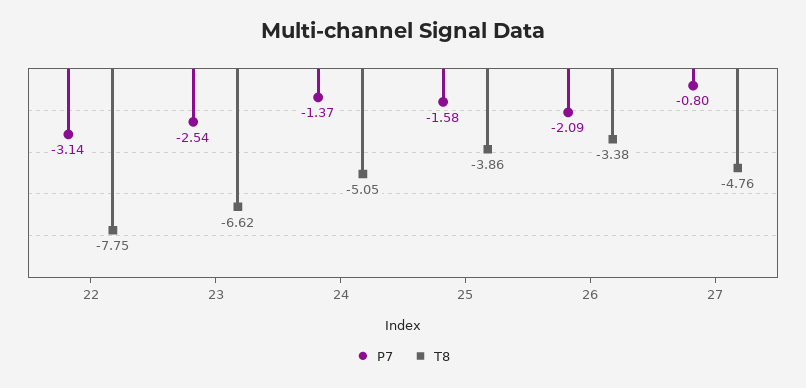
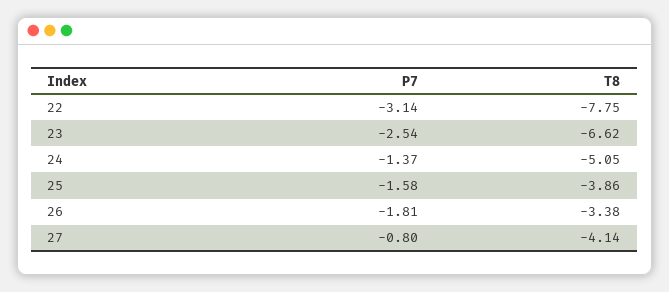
P7, 26: -2.09 -> -1.81
T8, 27: -4.76 -> -4.14

